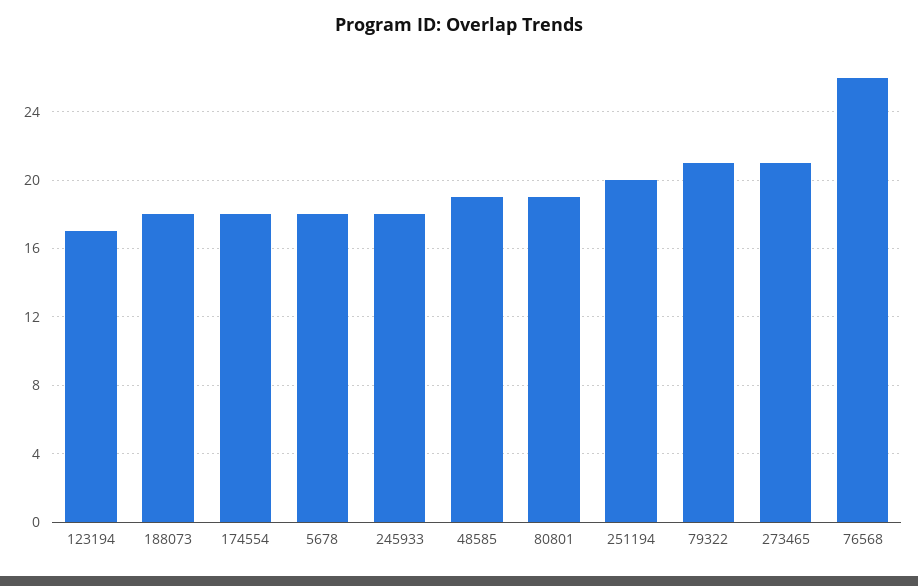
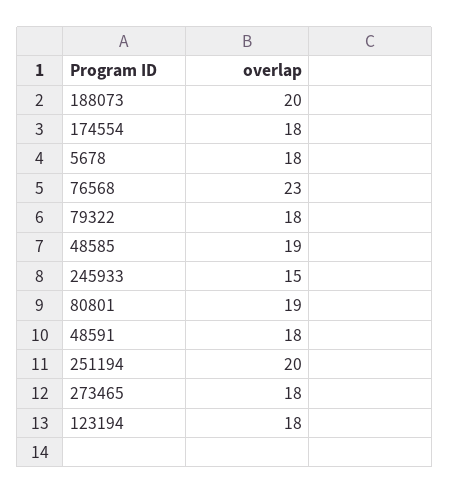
123194: 17 -> 18
188073: 18 -> 20
245933: 18 -> 15
79322: 21 -> 18
273465: 21 -> 18
76568: 26 -> 23
48591: none -> 18

